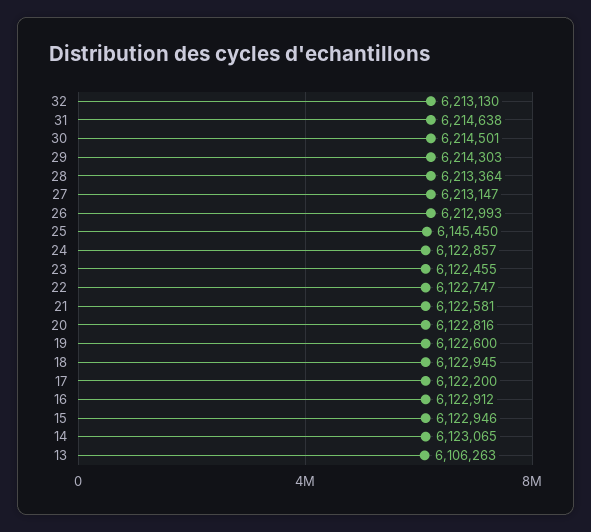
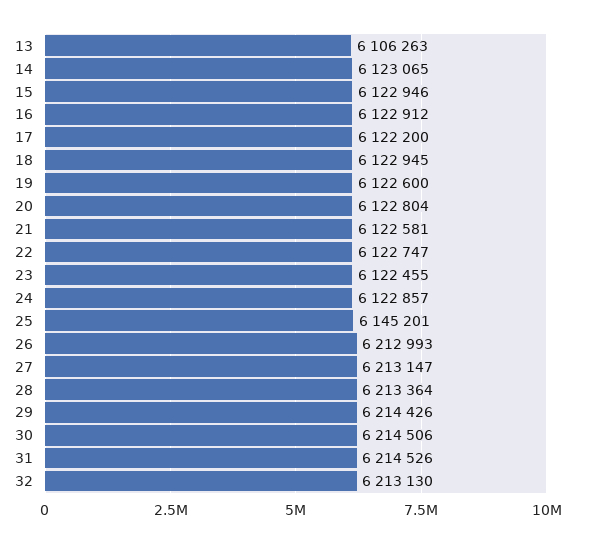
31: 6214638 -> 6214526
30: 6214501 -> 6214506
29: 6214303 -> 6214426
25: 6145450 -> 6145201
20: 6122816 -> 6122804

